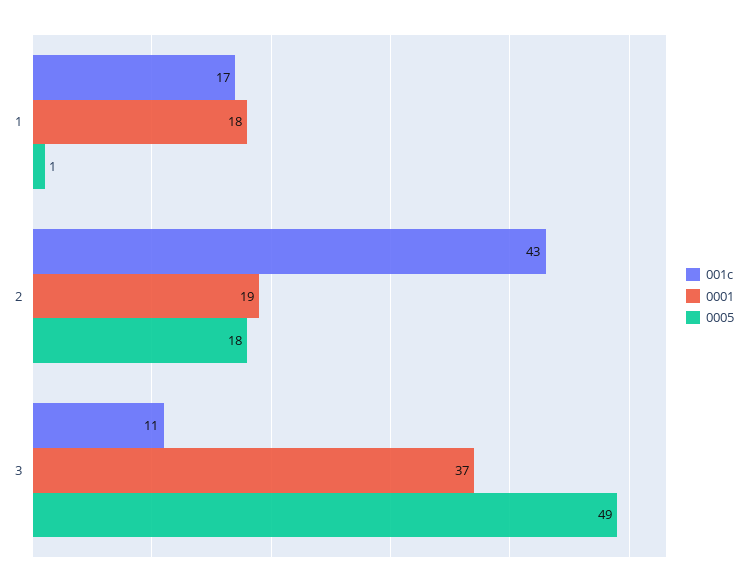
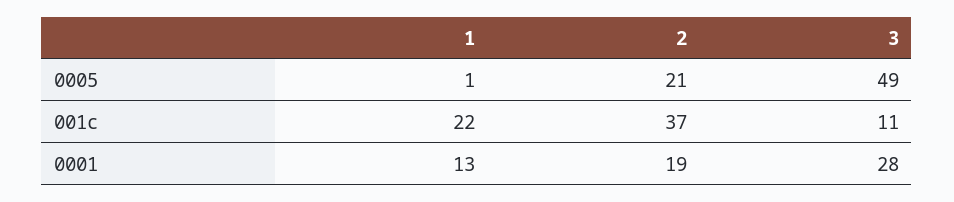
001c, 1: 17 -> 22
0001, 1: 18 -> 13
001c, 2: 43 -> 37
0005, 2: 18 -> 21
0001, 3: 37 -> 28

